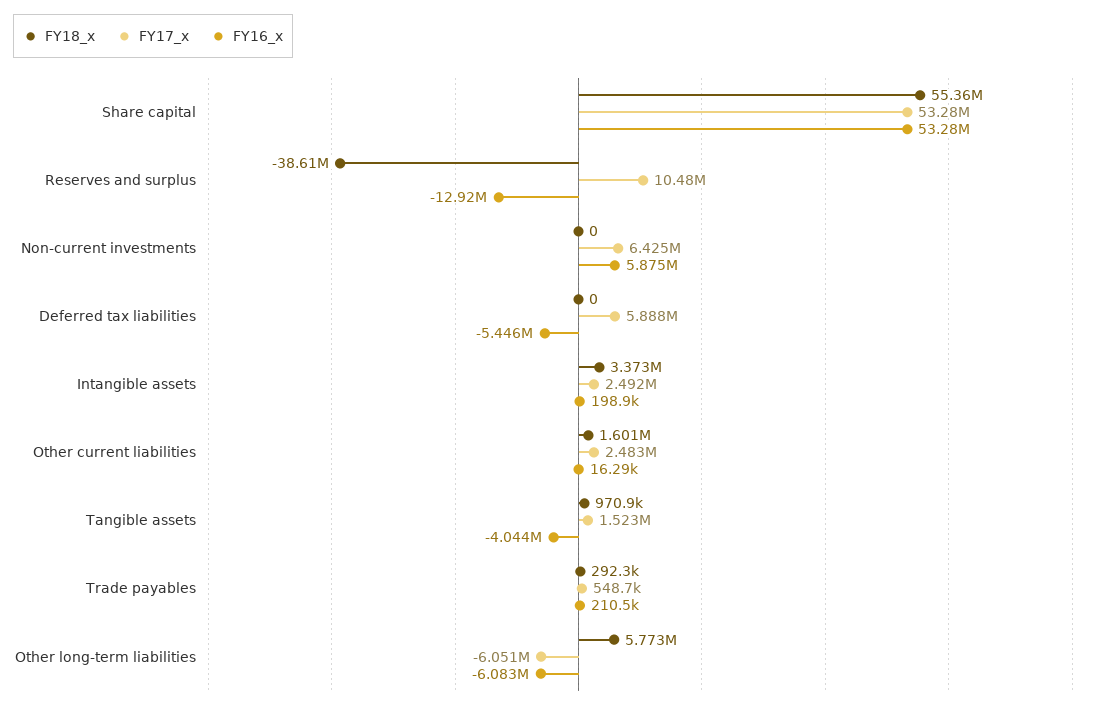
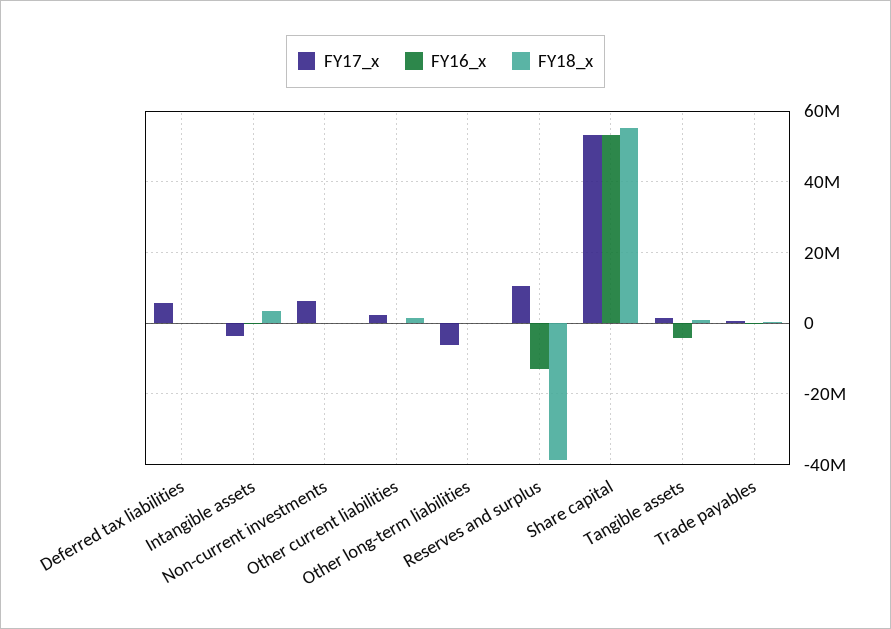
FY16_x, Non-current investments: 5875000 -> 0
FY16_x, Deferred tax liabilities: -5446000 -> 0
FY17_x, Intangible assets: 2492000 -> -4000000
FY18_x, Other long-term liabilities: 5773000 -> 0
FY16_x, Other long-term liabilities: -6083000 -> 0

